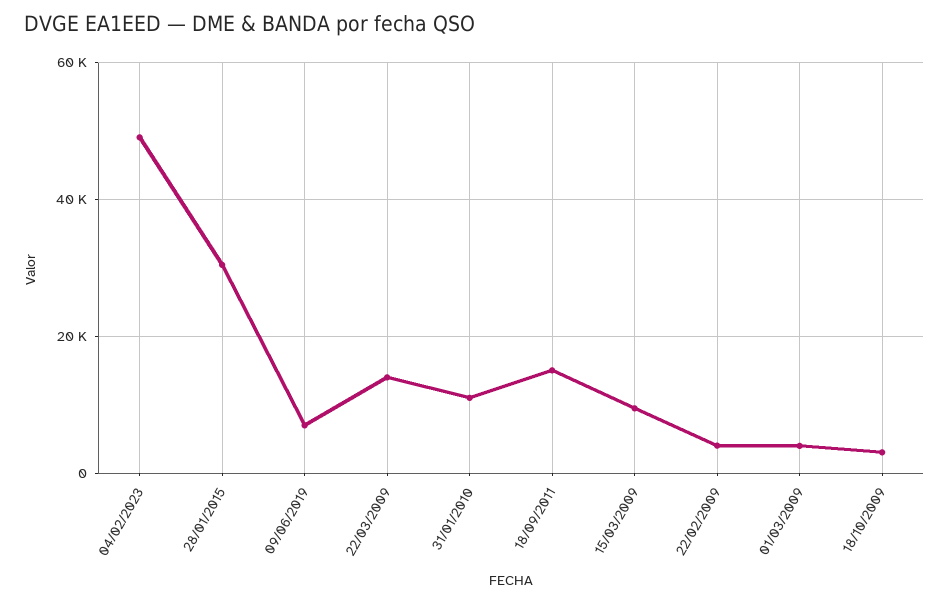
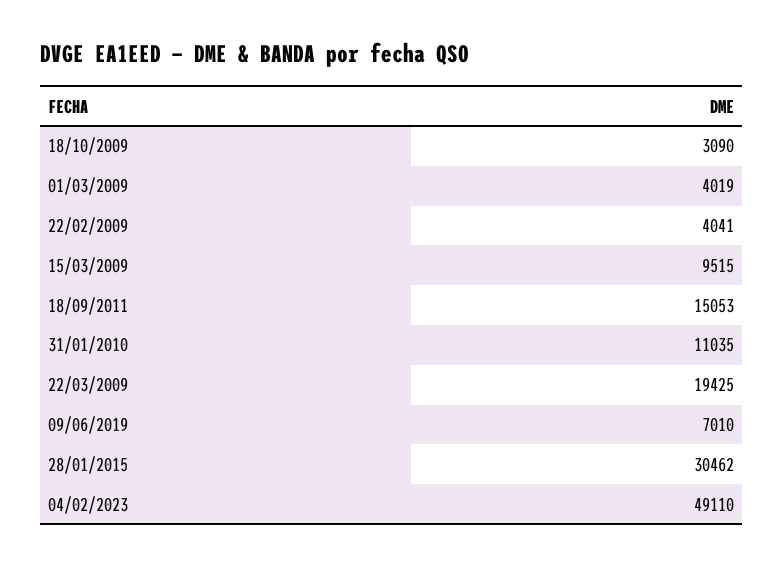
22/03/2009: 14000 -> 19425

